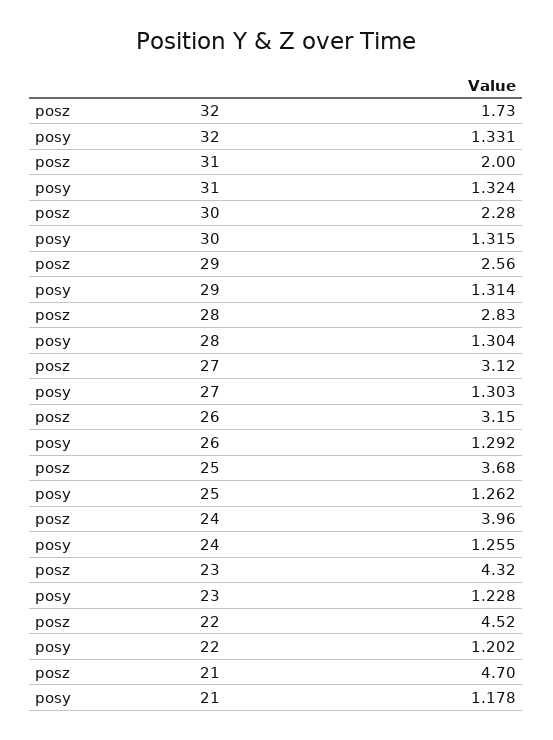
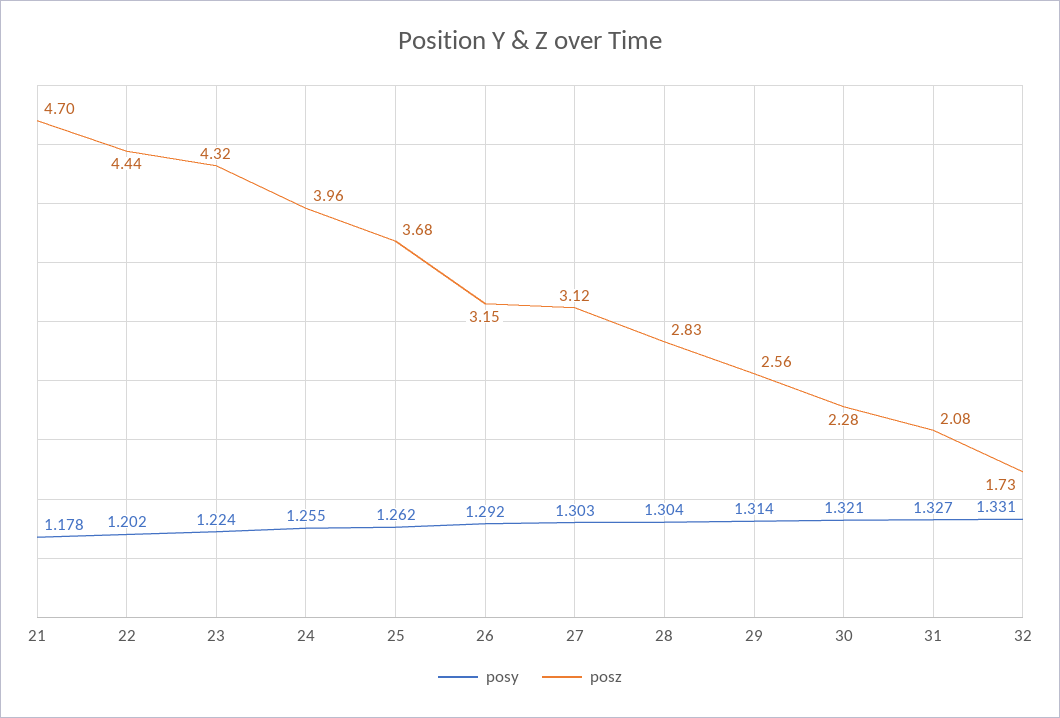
posz, 31: 2 -> 2.08
posy, 31: 1.324 -> 1.327
posy, 30: 1.315 -> 1.321
posy, 23: 1.228 -> 1.224
posz, 22: 4.52 -> 4.44

